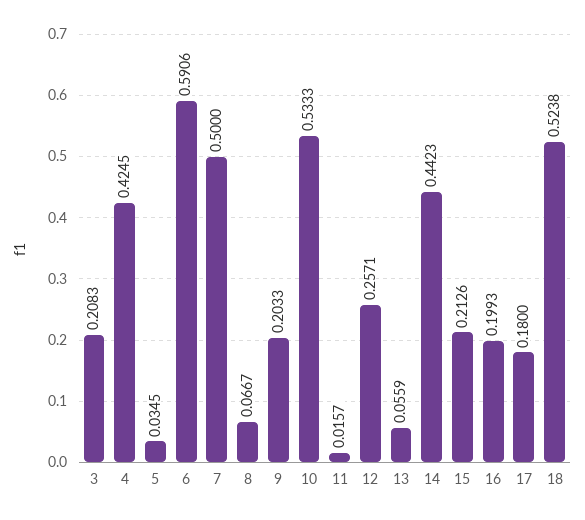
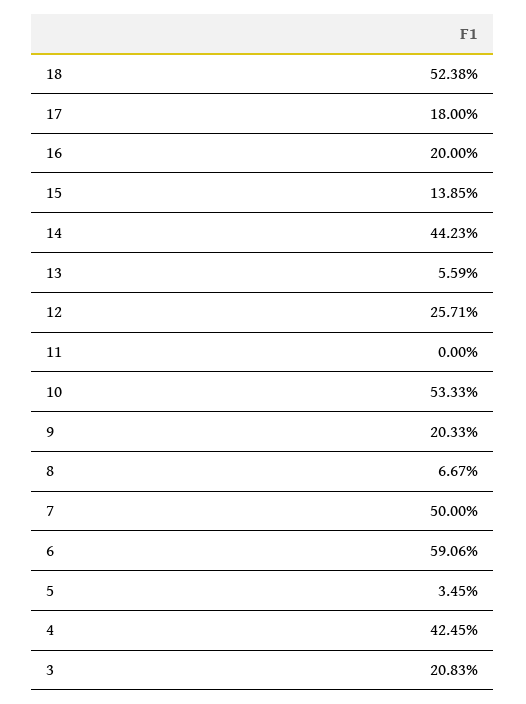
11: 0.0157 -> 0
15: 0.2126 -> 0.1385
16: 0.1993 -> 0.2

